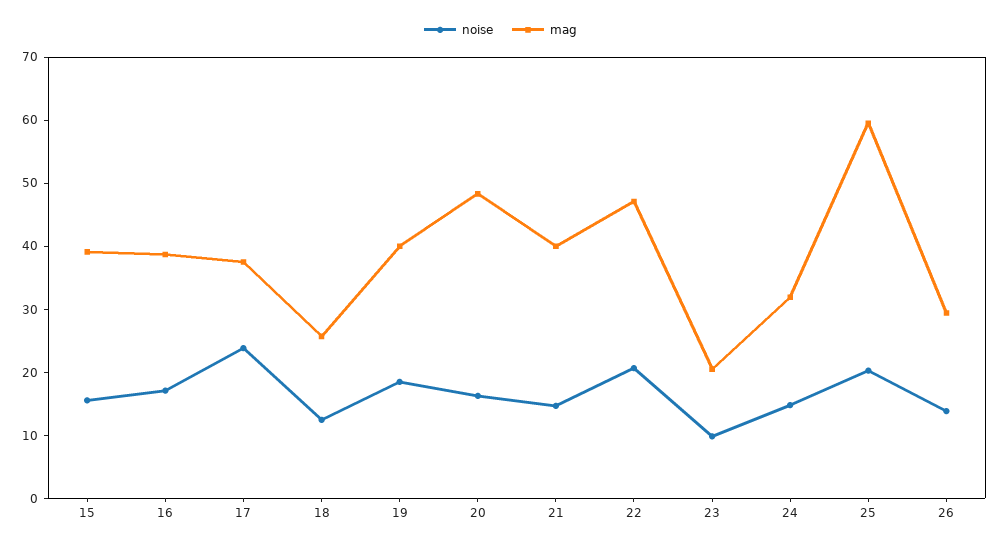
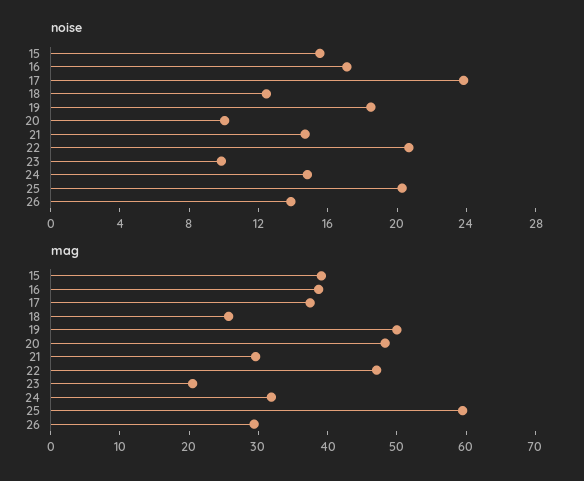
mag, 19: 40 -> 50
noise, 20: 16 -> 10
mag, 21: 40 -> 30

